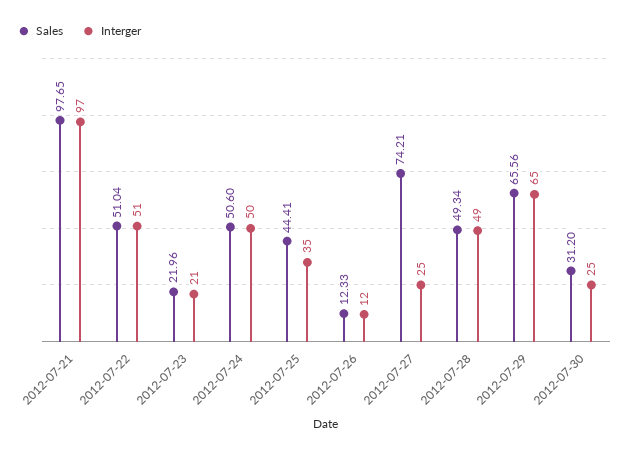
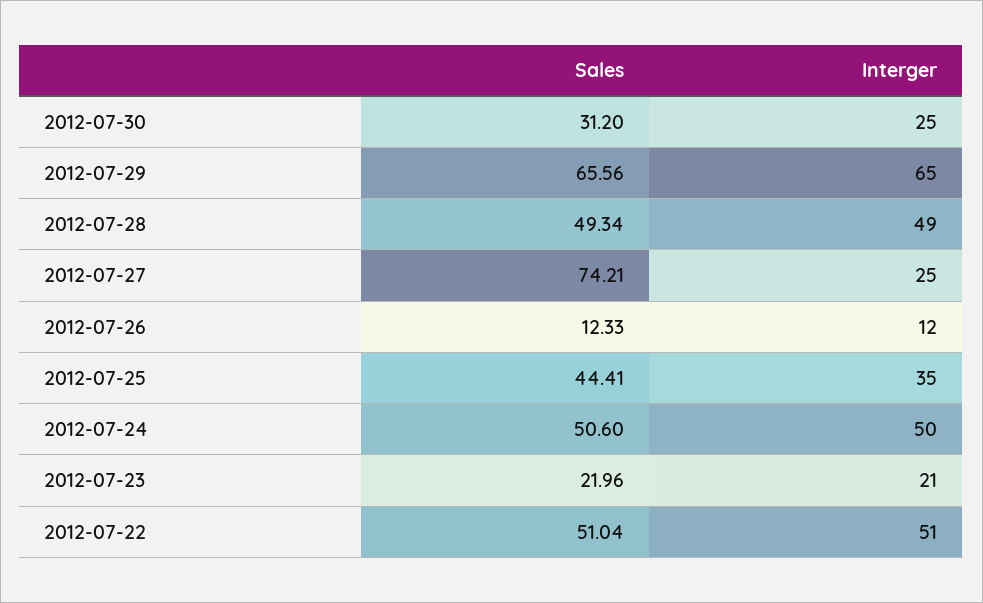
Sales, 2012-07-21: 97.65 -> none
Interger, 2012-07-21: 97 -> none

